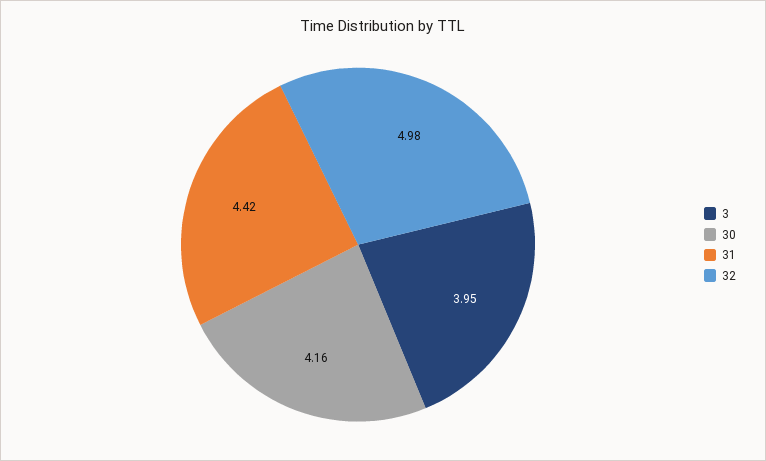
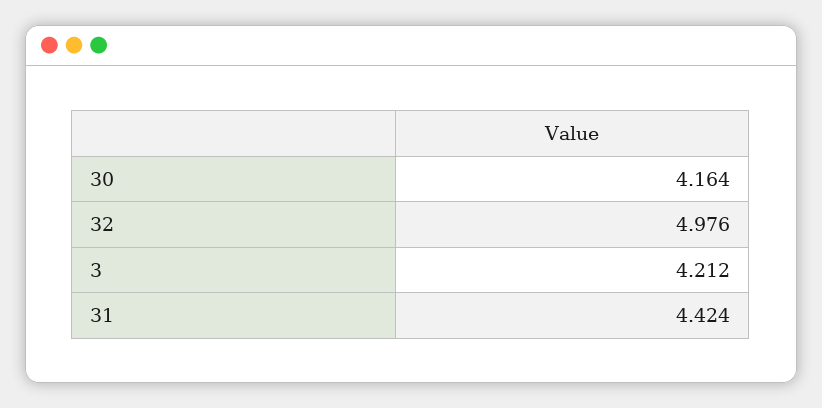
3: 3.95 -> 4.212

